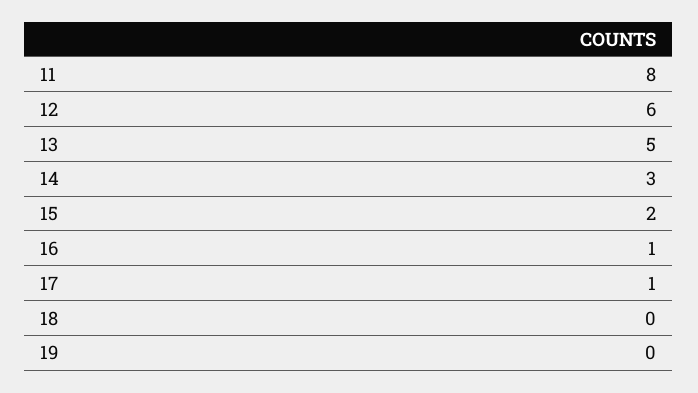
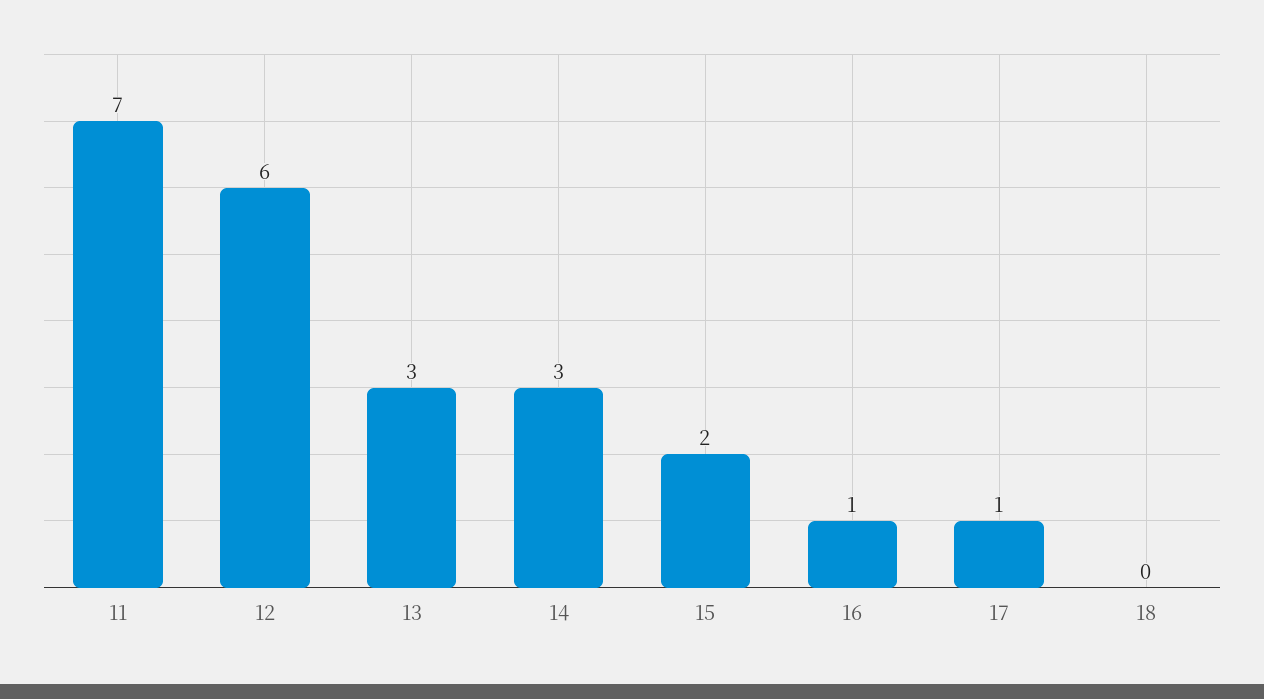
11: 8 -> 7
13: 5 -> 3
19: 0 -> none

